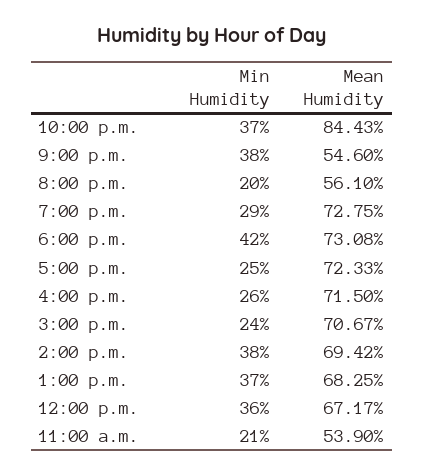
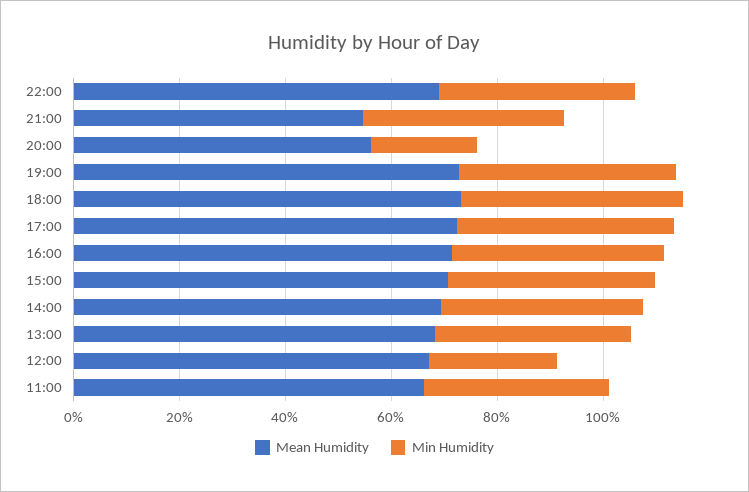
Mean Humidity, 10:00 p.m.: 84.43 -> 70
Min Humidity, 7:00 p.m.: 29 -> 40
Min Humidity, 5:00 p.m.: 25 -> 40
Min Humidity, 4:00 p.m.: 26 -> 40
Min Humidity, 3:00 p.m.: 24 -> 40
Min Humidity, 12:00 p.m.: 36 -> 25
Min Humidity, 11:00 a.m.: 21 -> 35
Mean Humidity, 11:00 a.m.: 53.9 -> 65

